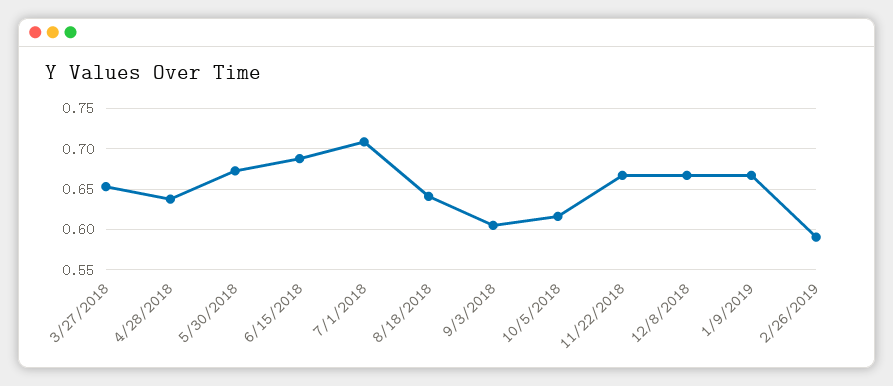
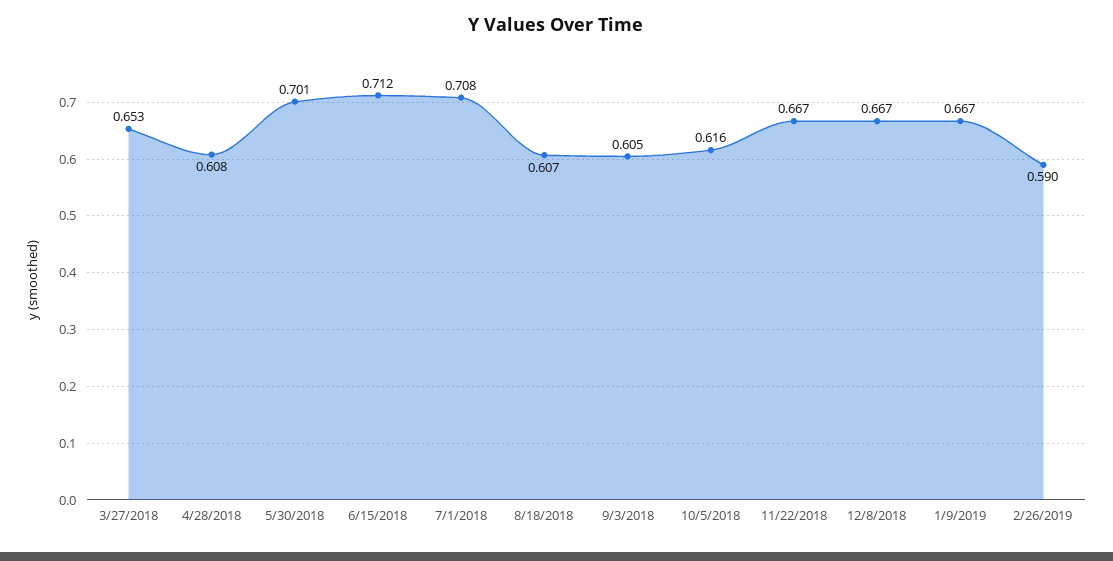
4/28/2018: 0.64 -> 0.608
5/30/2018: 0.67 -> 0.701
6/15/2018: 0.69 -> 0.712
8/18/2018: 0.64 -> 0.607

